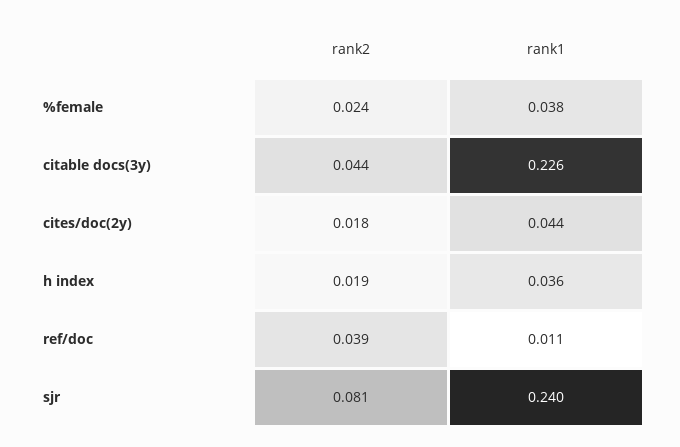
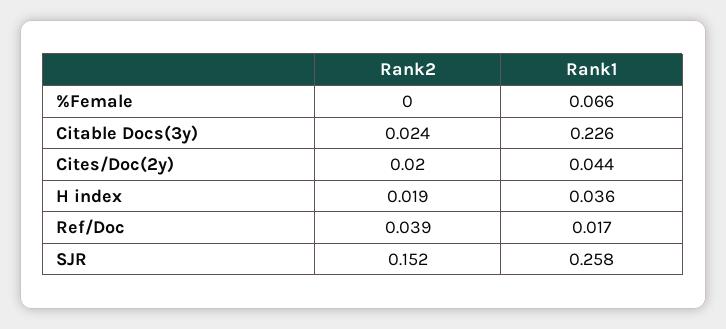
rank2, %female: 0.024 -> 0
rank1, %female: 0.038 -> 0.066
rank2, citable docs(3y): 0.044 -> 0.024
rank2, cites/doc(2y): 0.018 -> 0.02
rank1, ref/doc: 0.011 -> 0.017
rank2, sjr: 0.081 -> 0.152
rank1, sjr: 0.24 -> 0.258

